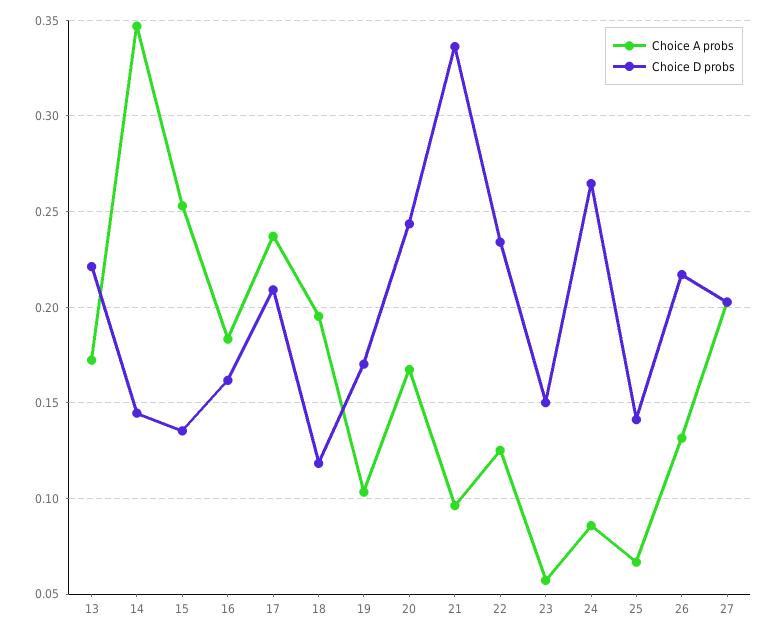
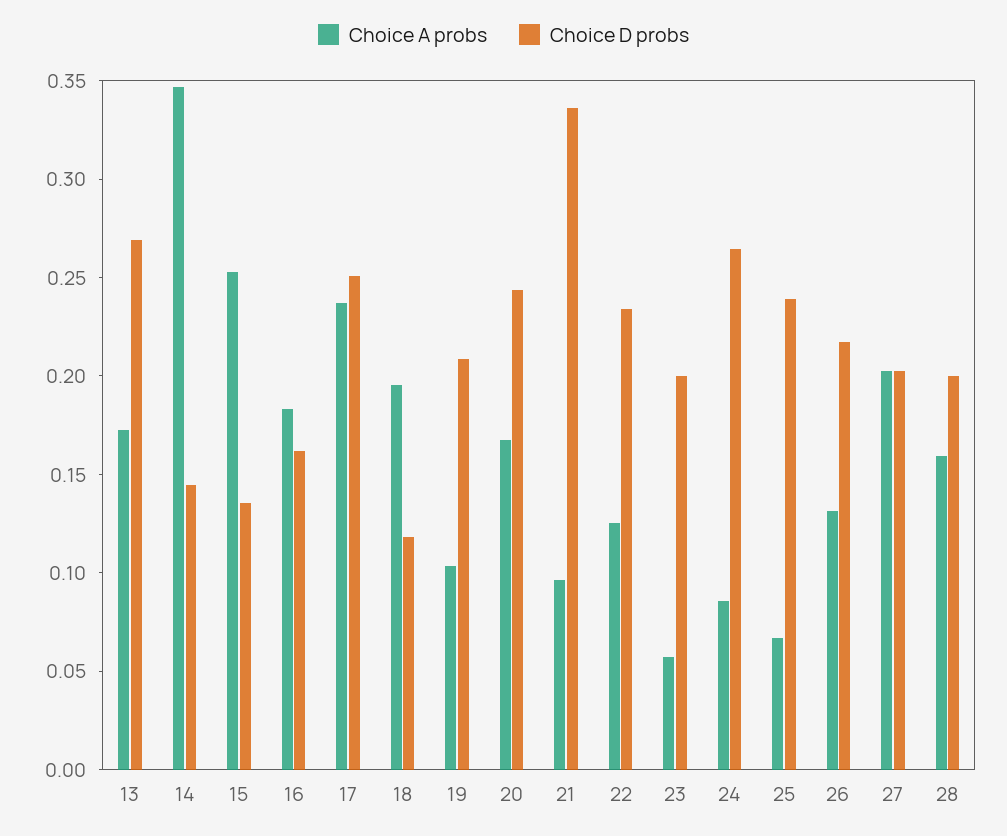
Choice D probs, 13: 0.22 -> 0.27
Choice D probs, 17: 0.21 -> 0.25
Choice D probs, 19: 0.17 -> 0.21
Choice D probs, 23: 0.15 -> 0.2
Choice D probs, 25: 0.14 -> 0.24
Choice A probs, 28: none -> 0.16
Choice D probs, 28: none -> 0.2

